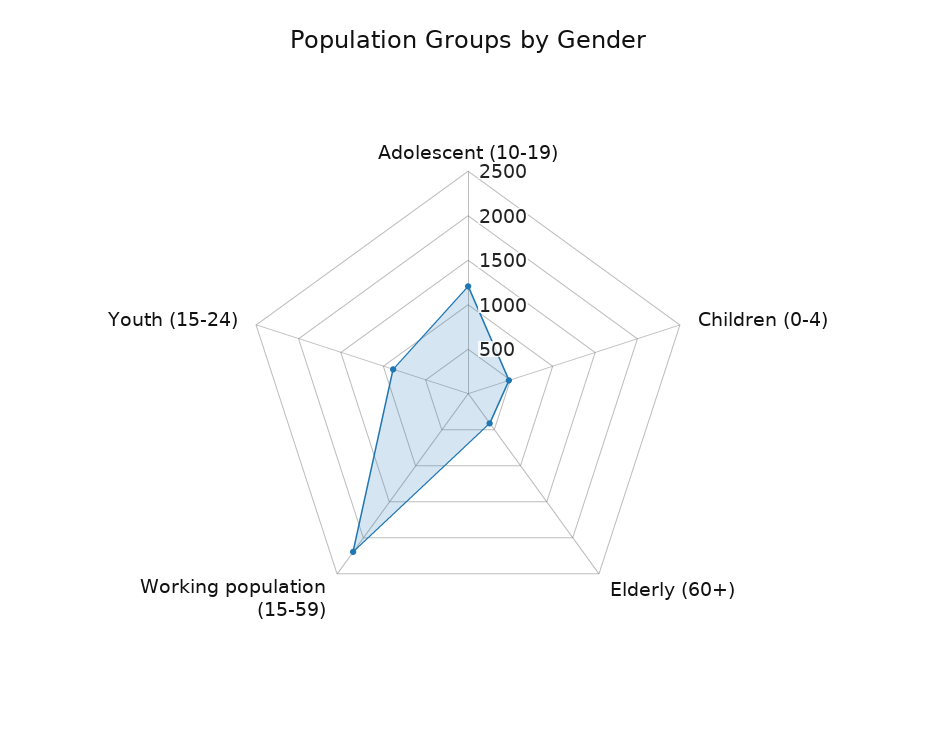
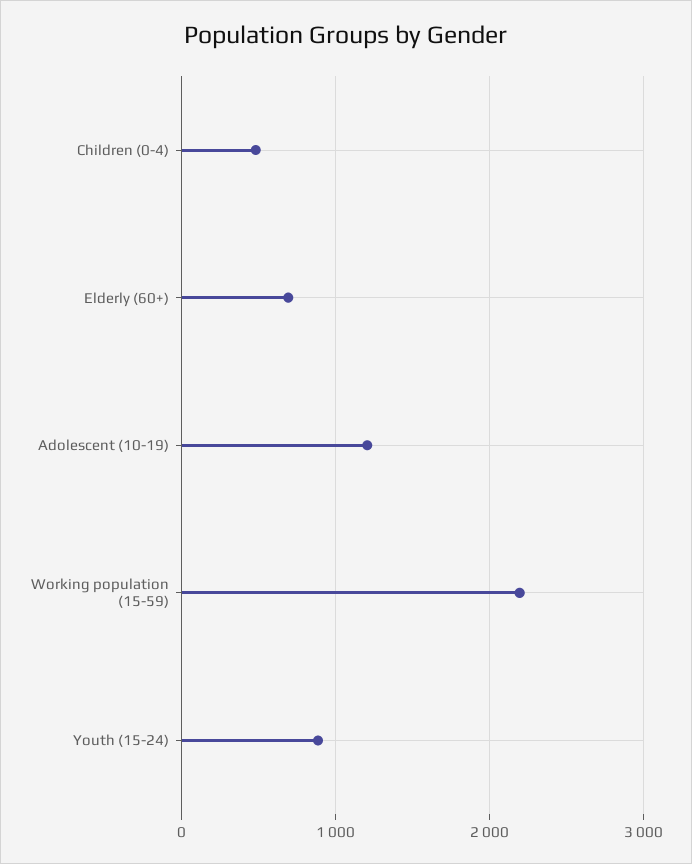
Elderly (60+): 400 -> 700

